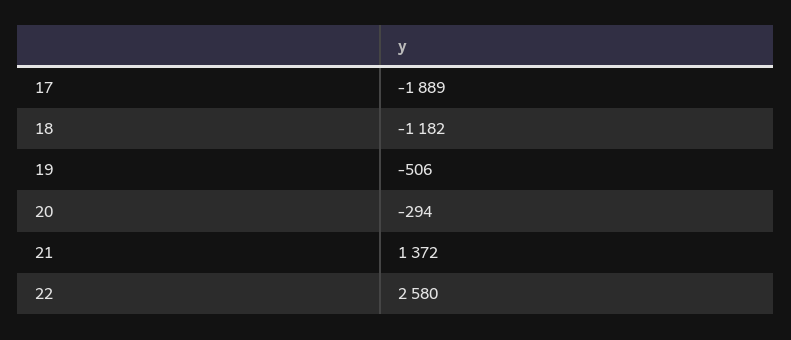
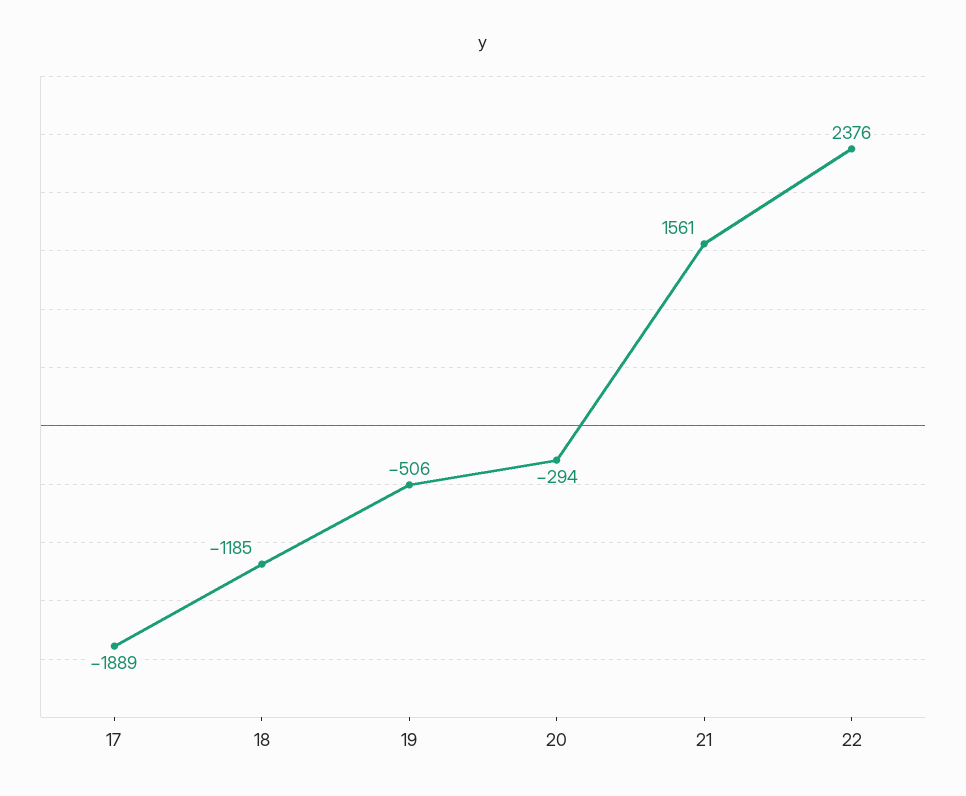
18: -1182 -> -1185
21: 1372 -> 1561
22: 2580 -> 2376

